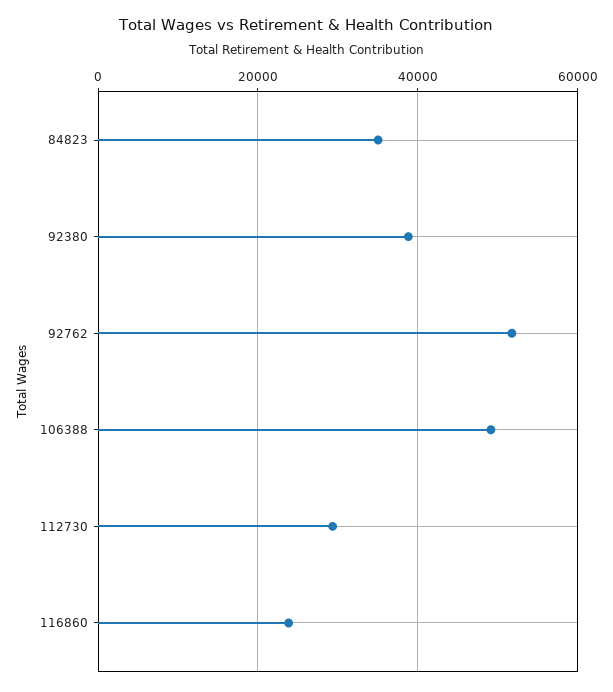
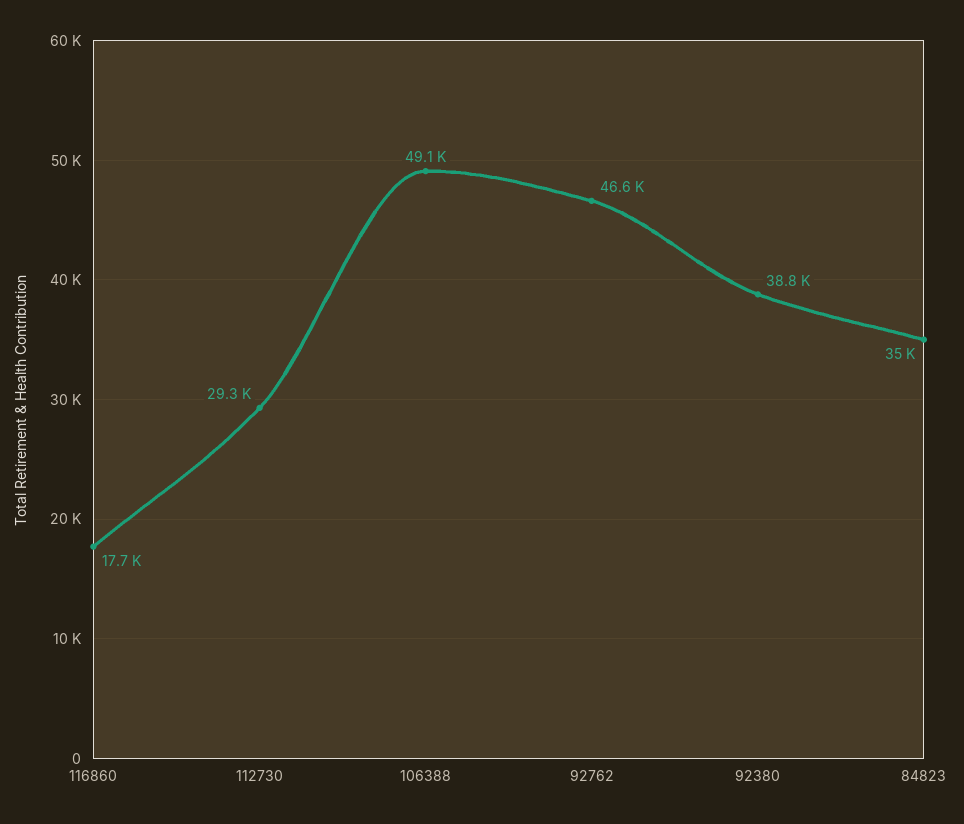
92762: 52000 -> 46600
116860: 24000 -> 17700

